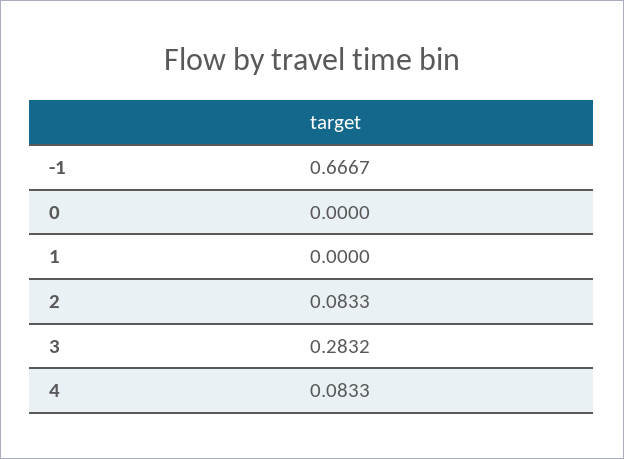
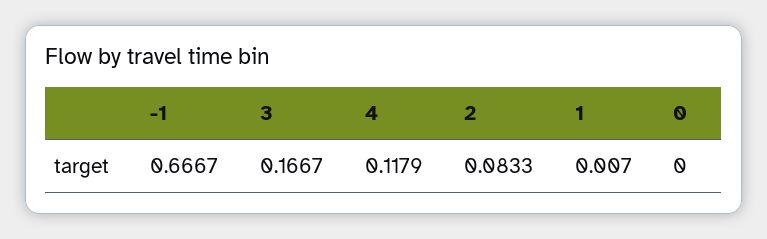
1: 0 -> 0.007
3: 0.2832 -> 0.1667
4: 0.0833 -> 0.1179

